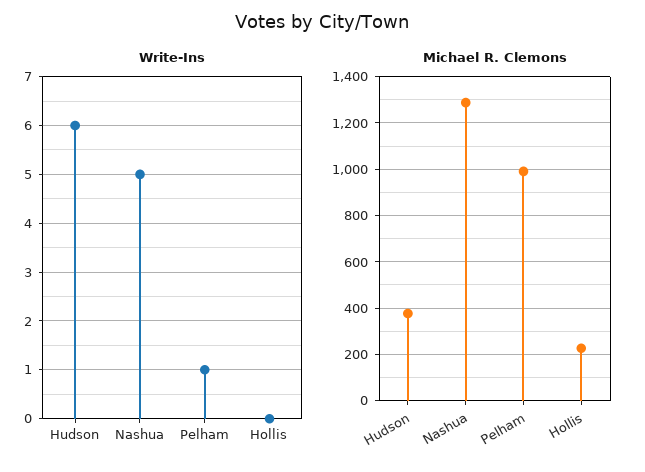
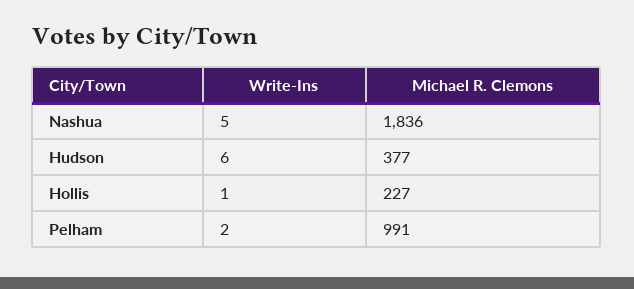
Write-Ins, Pelham: 1 -> 2
Write-Ins, Hollis: 0 -> 1
Michael R. Clemons, Nashua: 1300 -> 1836

